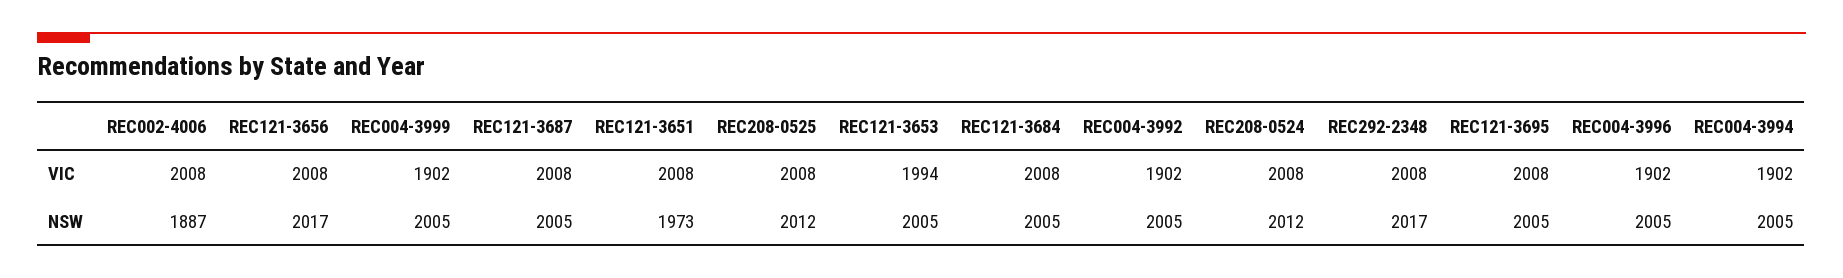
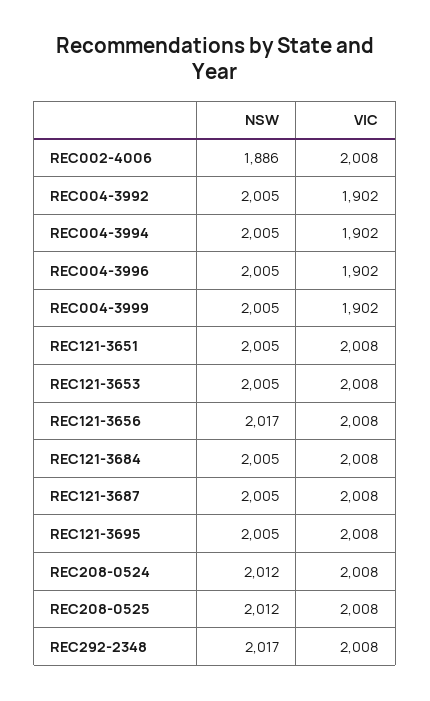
REC121-3653, VIC: 1994 -> 2008
REC002-4006, NSW: 1887 -> 1886
REC121-3651, NSW: 1973 -> 2005

